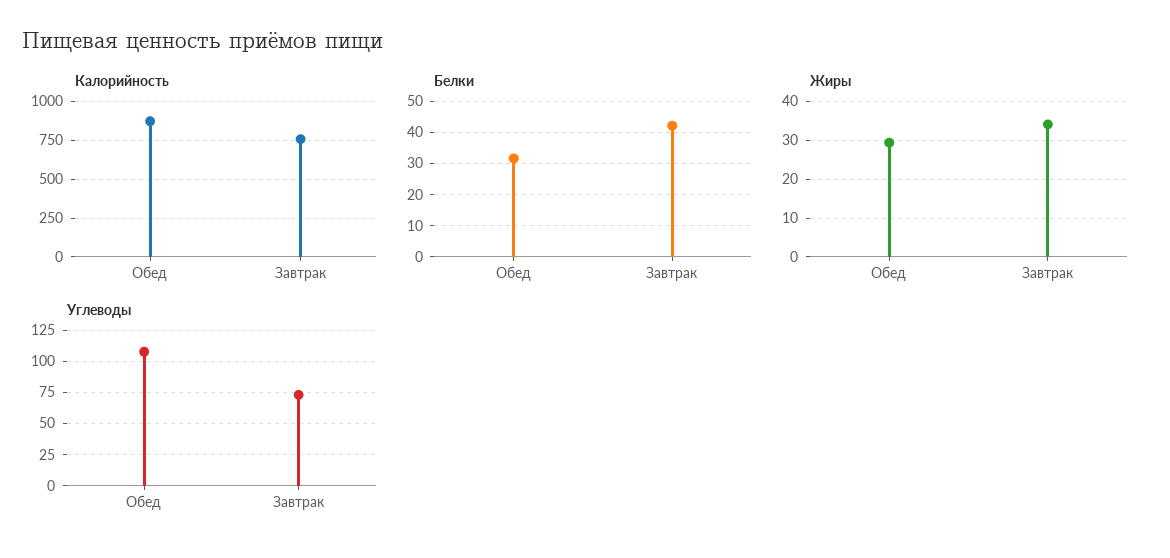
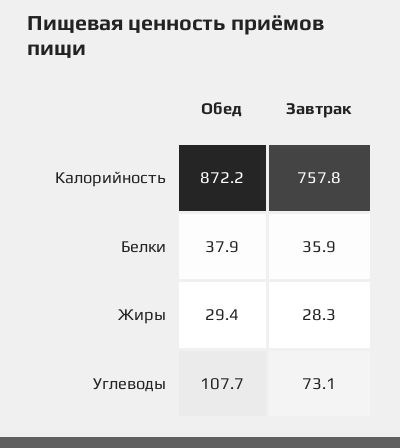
Белки, Обед: 32 -> 37.9
Белки, Завтрак: 42 -> 35.9
Жиры, Завтрак: 34 -> 28.3

